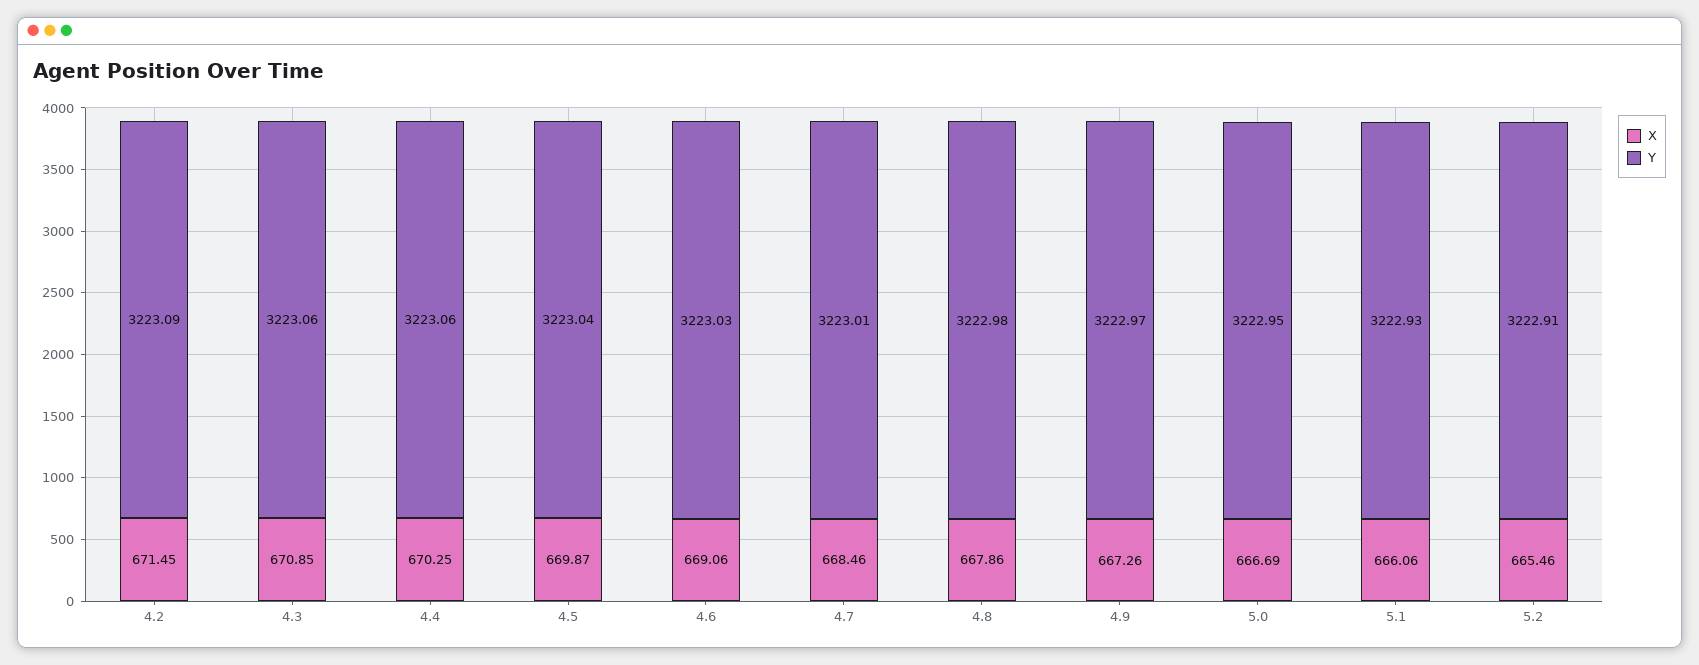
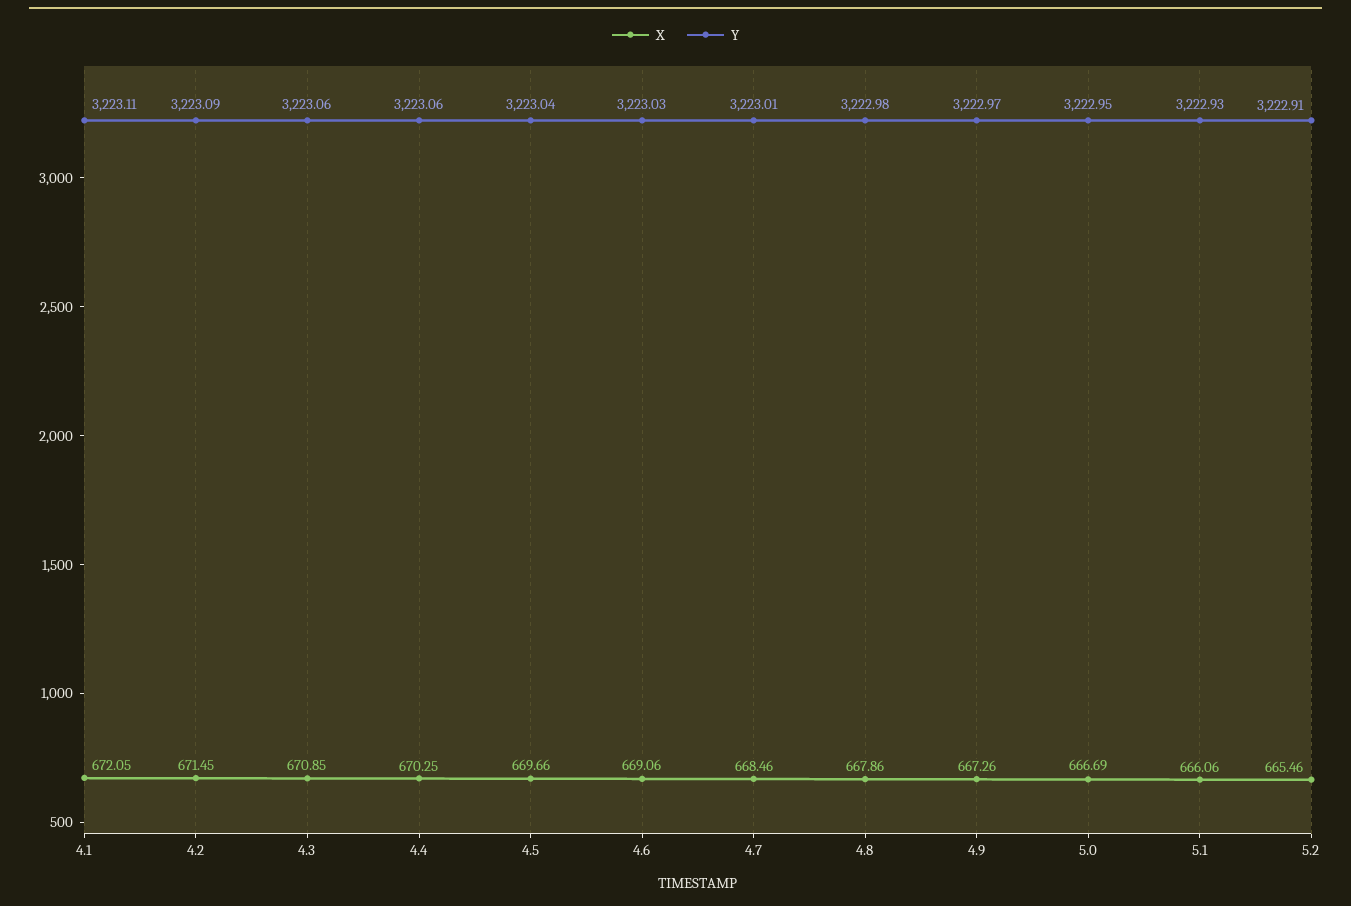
X, 4.5: 669.87 -> 669.66
X, 4.1: none -> 672.05
Y, 4.1: none -> 3223.11

